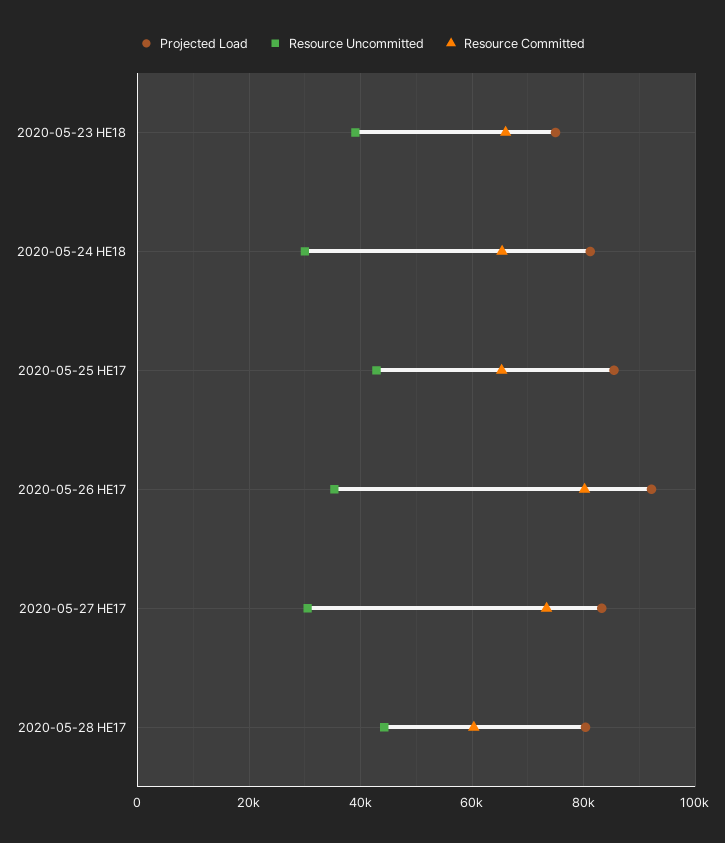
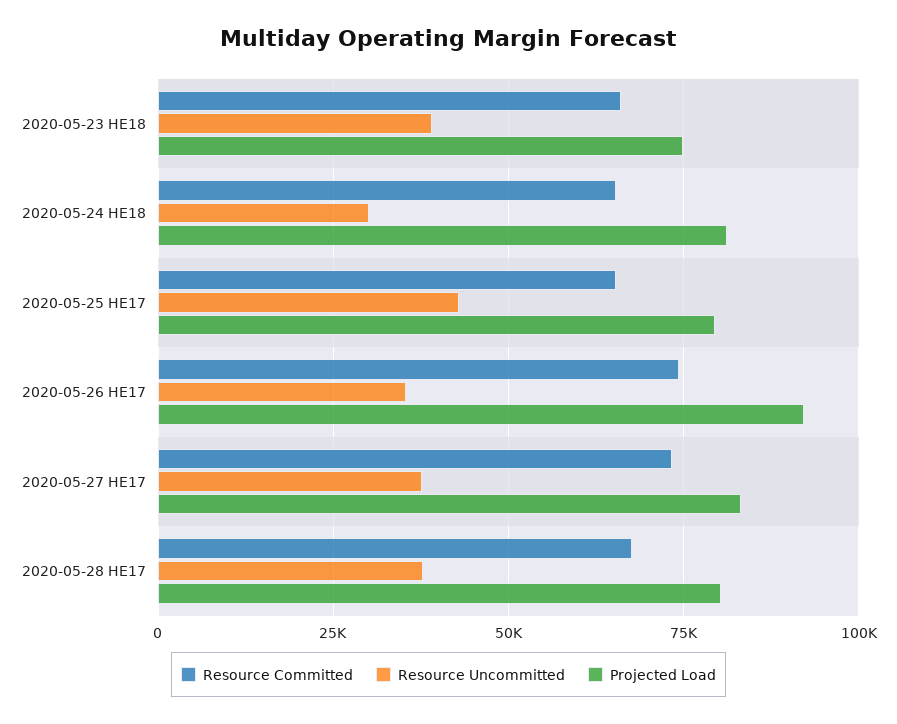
Projected Load, 2020-05-25 HE17: 86000 -> 80000
Resource Committed, 2020-05-26 HE17: 80000 -> 75000
Resource Uncommitted, 2020-05-27 HE17: 30000 -> 37500
Resource Uncommitted, 2020-05-28 HE17: 44000 -> 37500
Resource Committed, 2020-05-28 HE17: 60000 -> 67500

